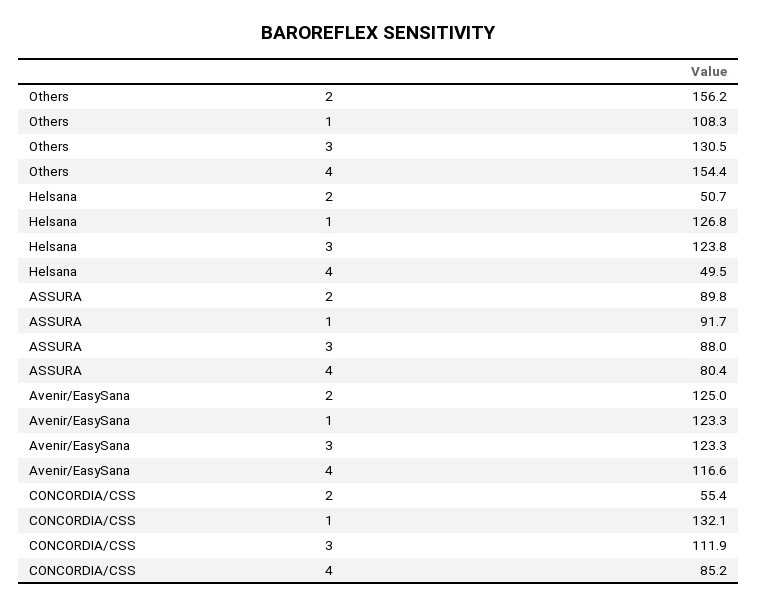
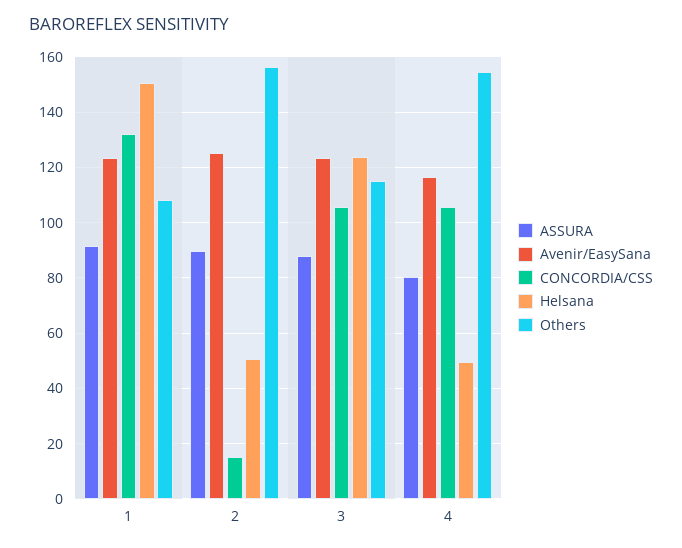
Others, 3: 130.5 -> 115
Helsana, 1: 126.8 -> 150
CONCORDIA/CSS, 2: 55.4 -> 15
CONCORDIA/CSS, 3: 111.9 -> 105
CONCORDIA/CSS, 4: 85.2 -> 105

